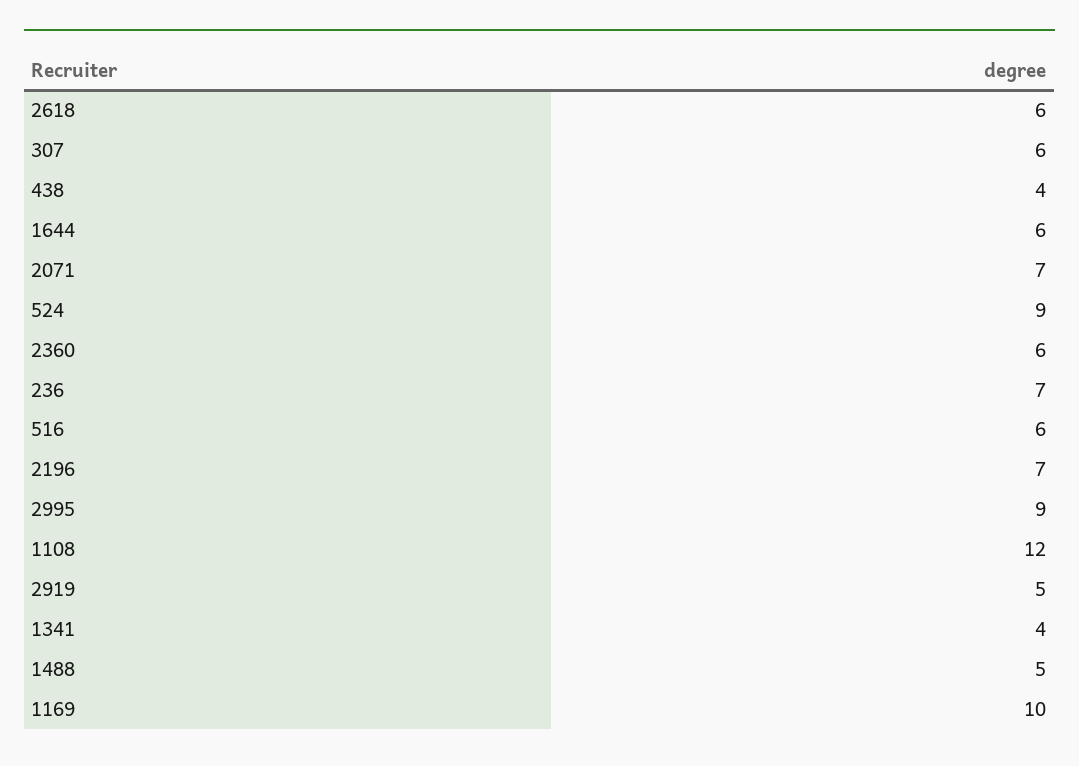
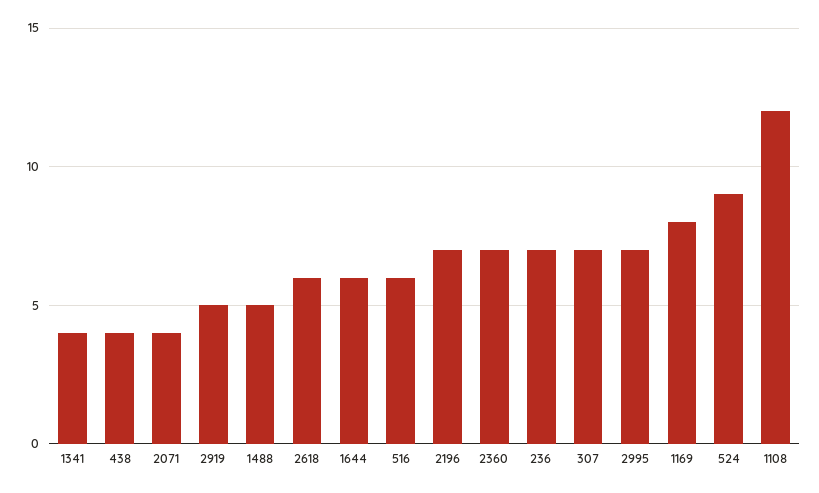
307: 6 -> 7
2071: 7 -> 4
2360: 6 -> 7
2995: 9 -> 7
1169: 10 -> 8

